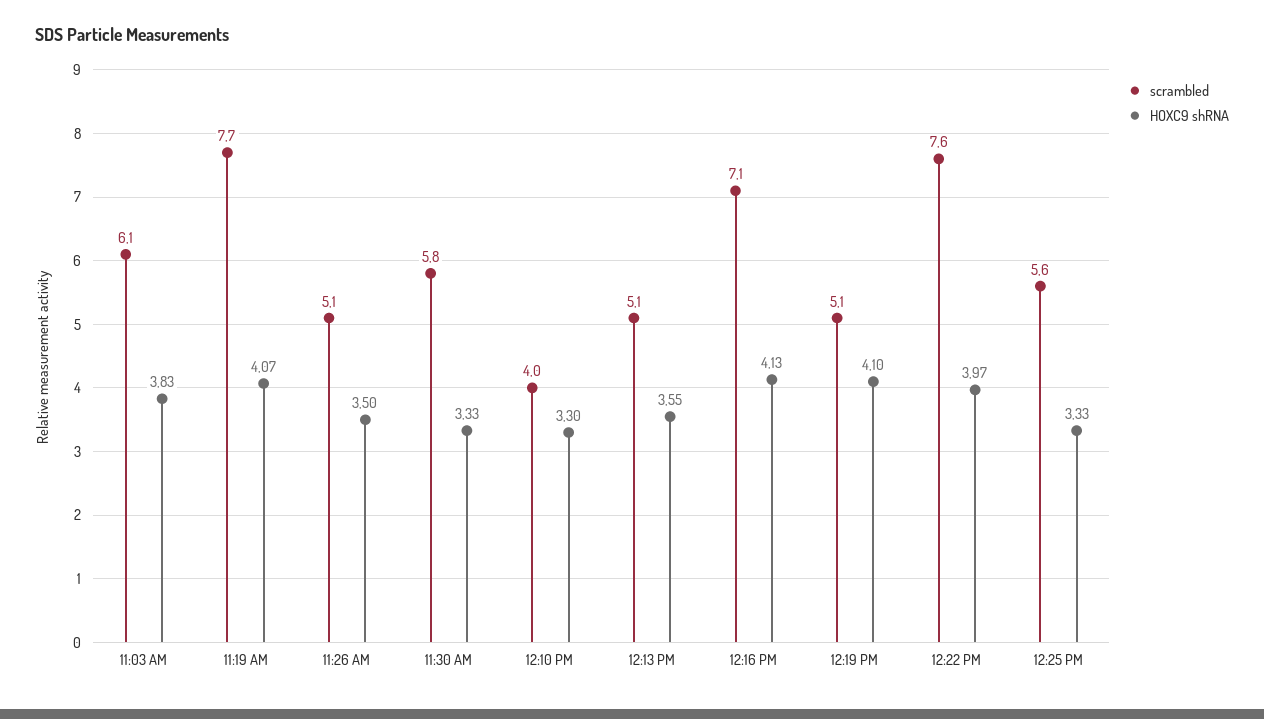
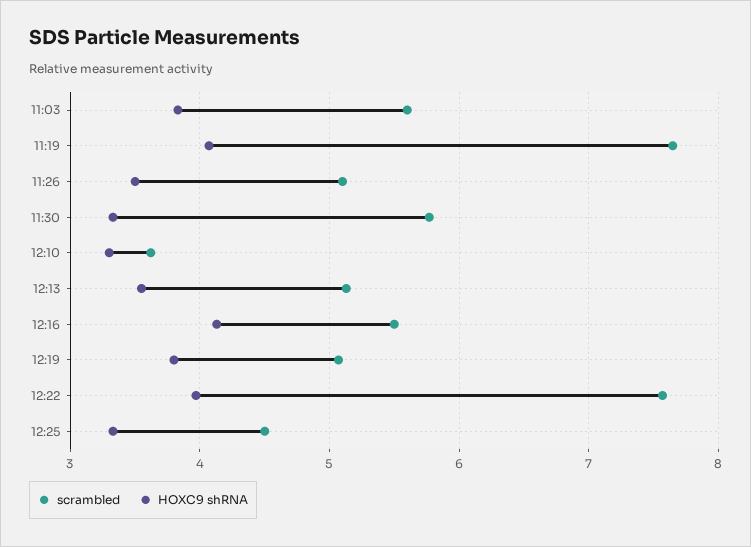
scrambled, 11:03 AM: 6.1 -> 5.6
scrambled, 12:10 PM: 4 -> 3.6
scrambled, 12:16 PM: 7.1 -> 5.5
HOXC9 shRNA, 12:19 PM: 4.1 -> 3.8
scrambled, 12:25 PM: 5.6 -> 4.5

